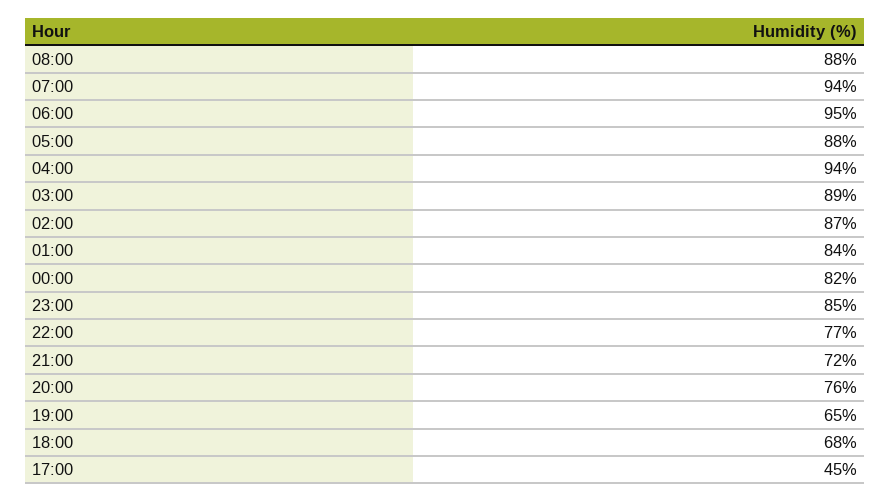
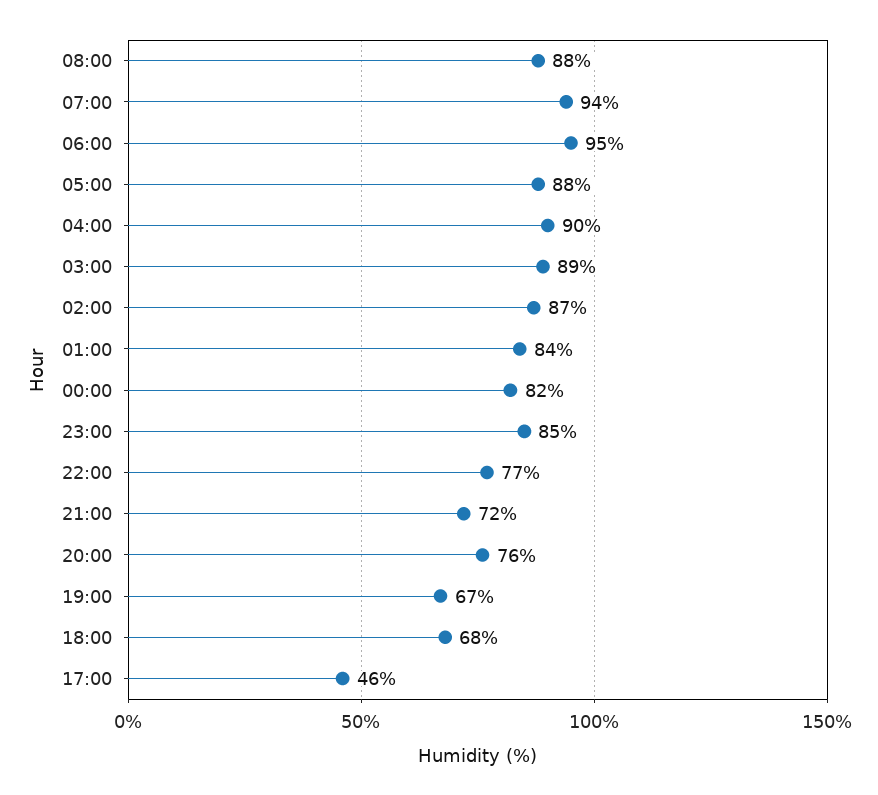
04:00: 94 -> 90
19:00: 65 -> 67
17:00: 45 -> 46

